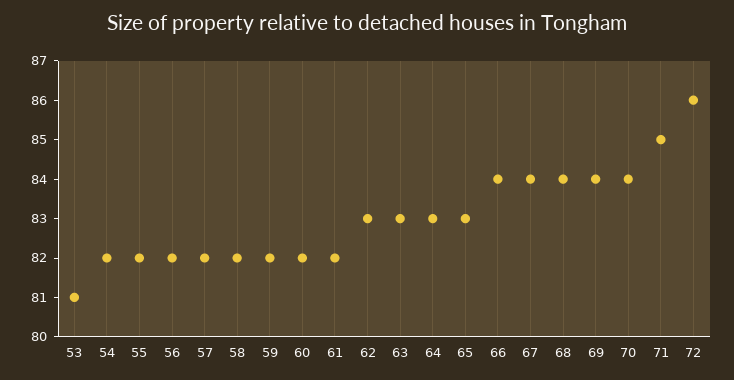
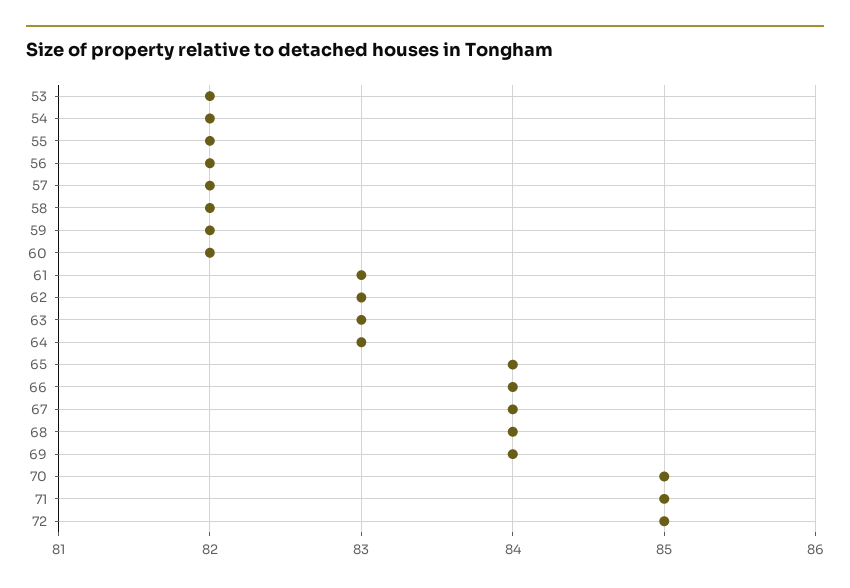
53: 81 -> 82
61: 82 -> 83
65: 83 -> 84
70: 84 -> 85
72: 86 -> 85

